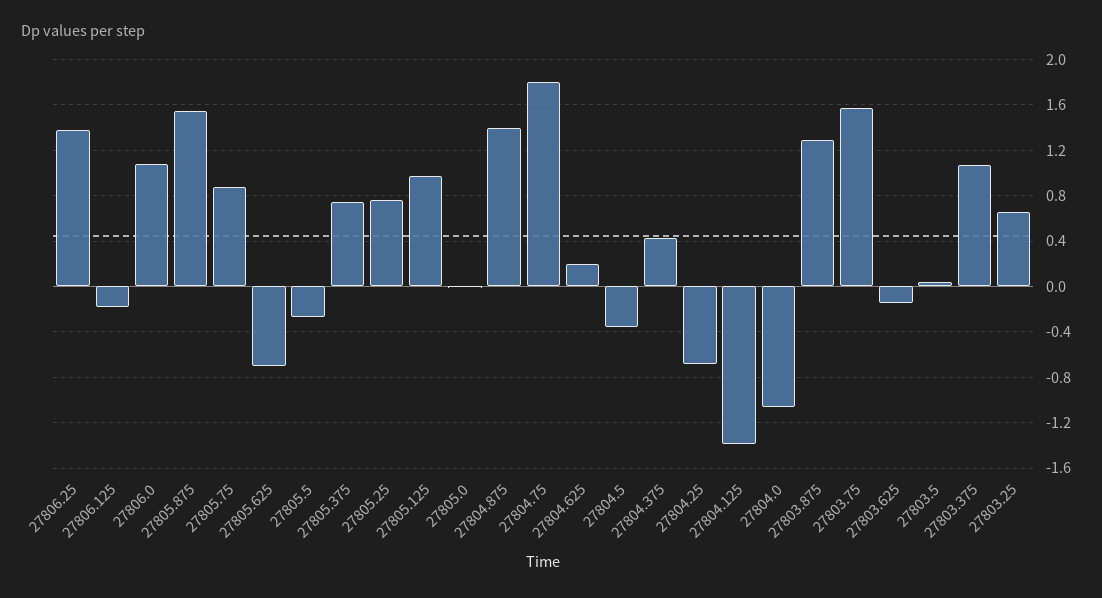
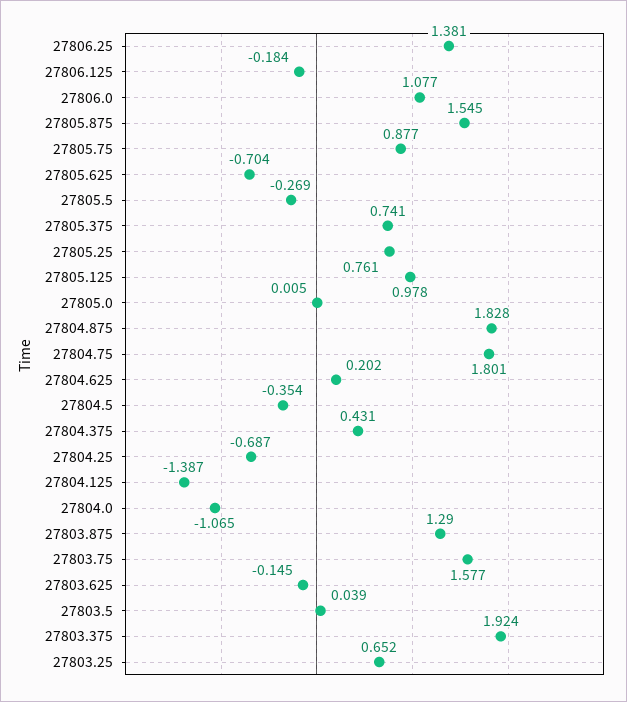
27804.875: 1.4 -> 1.828
27803.375: 1.1 -> 1.924

